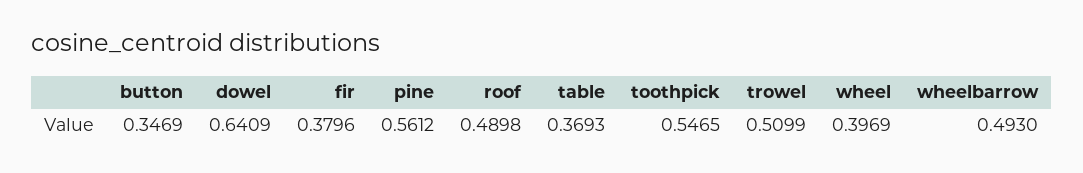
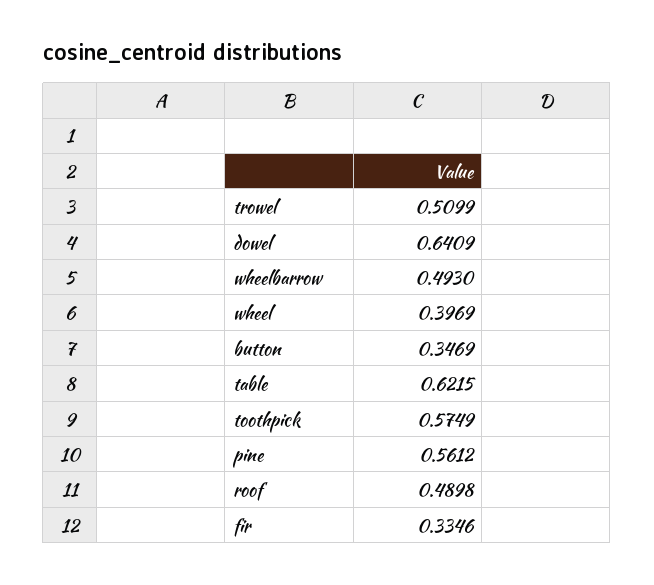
fir: 0.3796 -> 0.3346
table: 0.3693 -> 0.6215
toothpick: 0.5465 -> 0.5749

